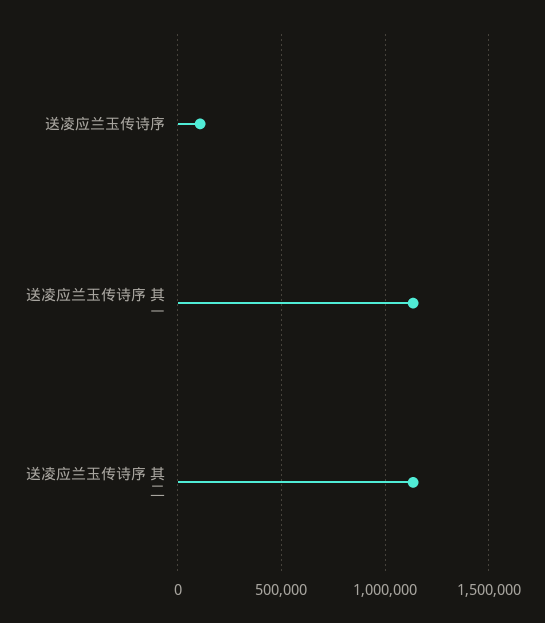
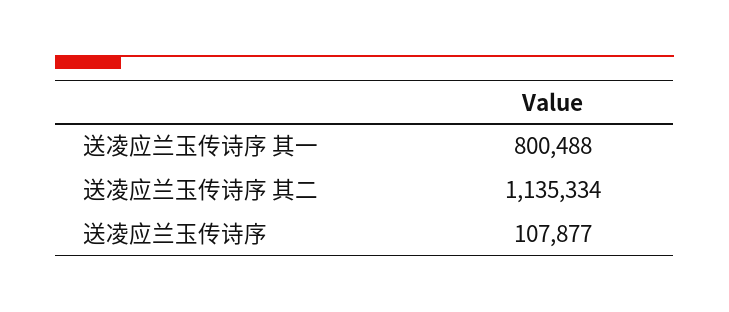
送凌应兰玉传诗序 其一: 1150000 -> 800488

